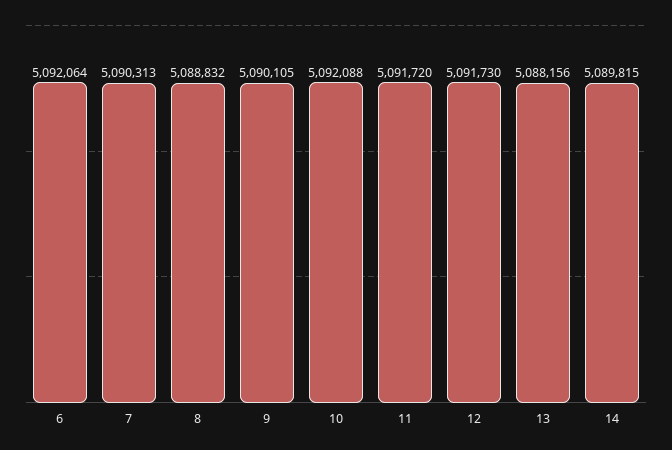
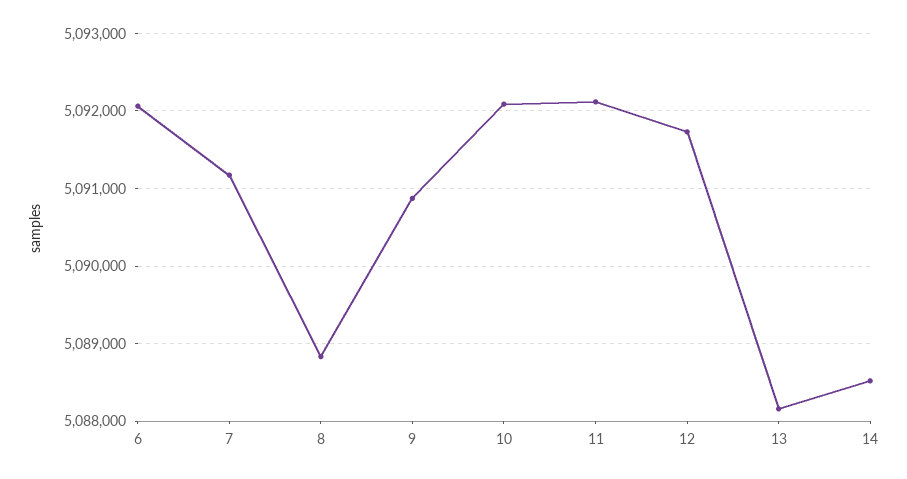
7: 5090313 -> 5091200
9: 5090105 -> 5090900
11: 5091720 -> 5092100
14: 5089815 -> 5088500

